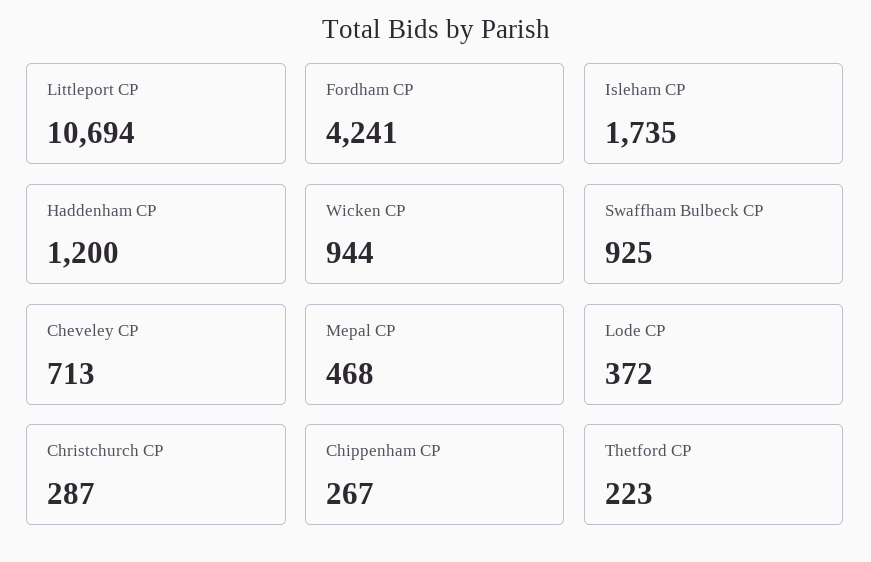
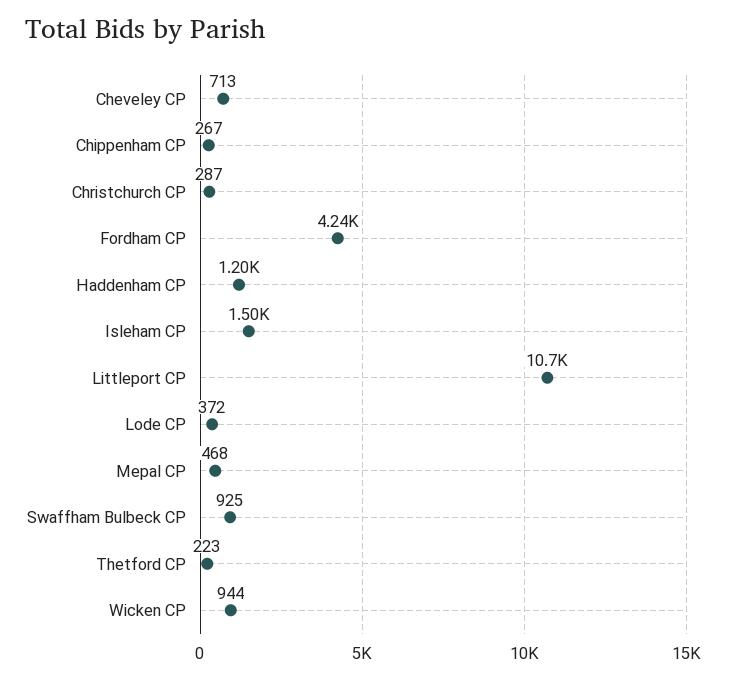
Isleham CP: 1735 -> 1500

